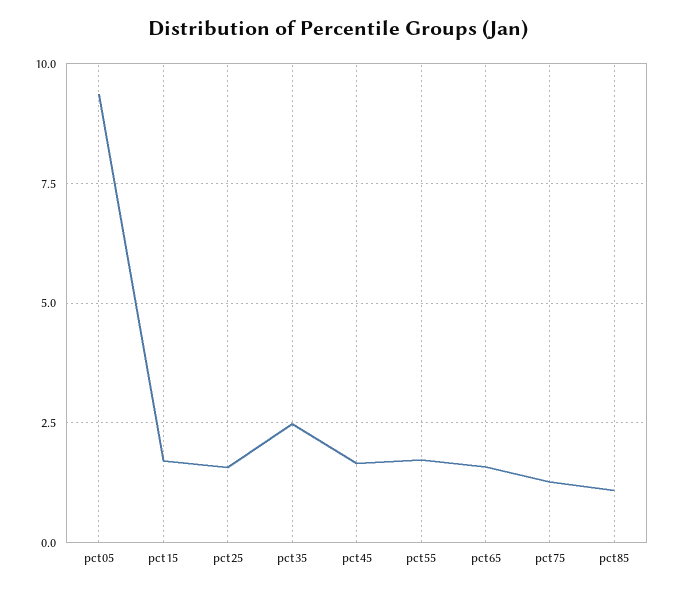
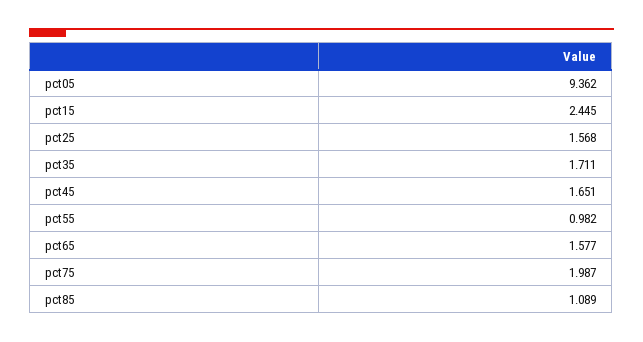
pct15: 1.75 -> 2.445
pct35: 2.5 -> 1.711
pct55: 1.75 -> 0.982
pct75: 1.25 -> 1.987

